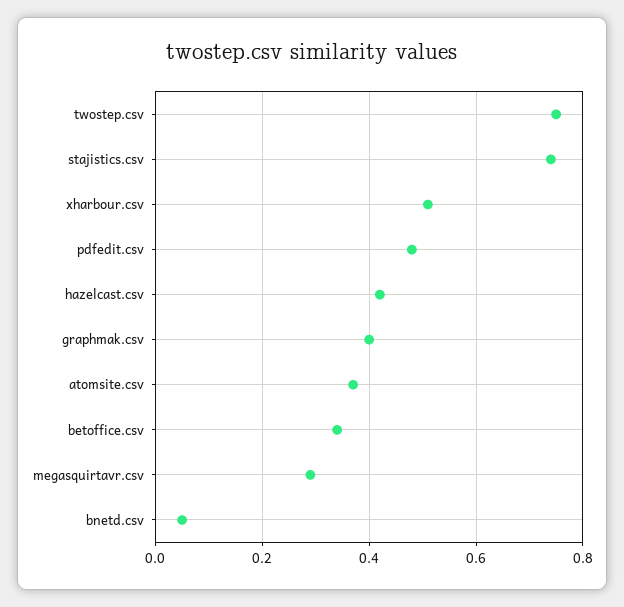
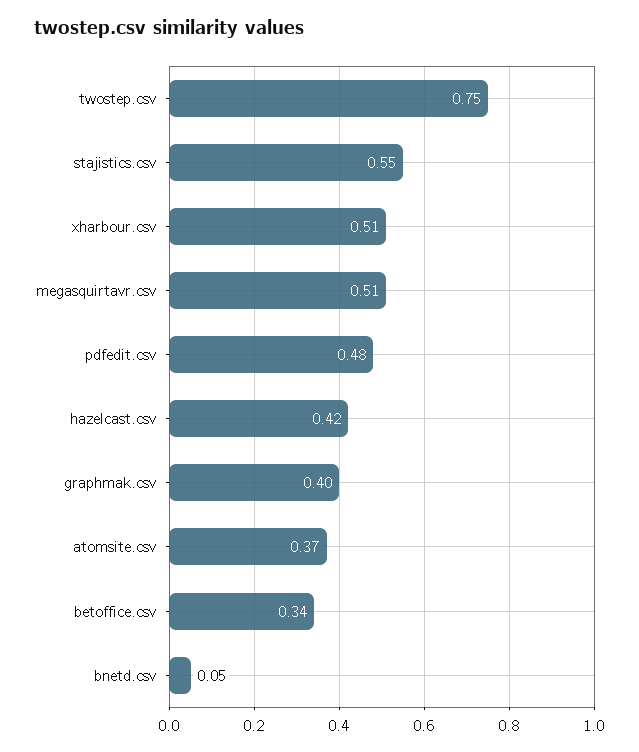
stajistics.csv: 0.75 -> 0.55
megasquirtavr.csv: 0.3 -> 0.51

